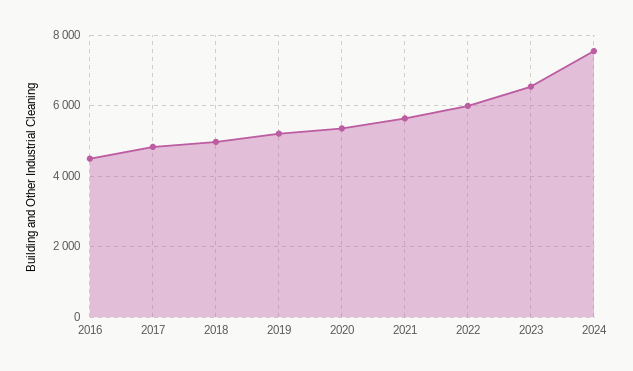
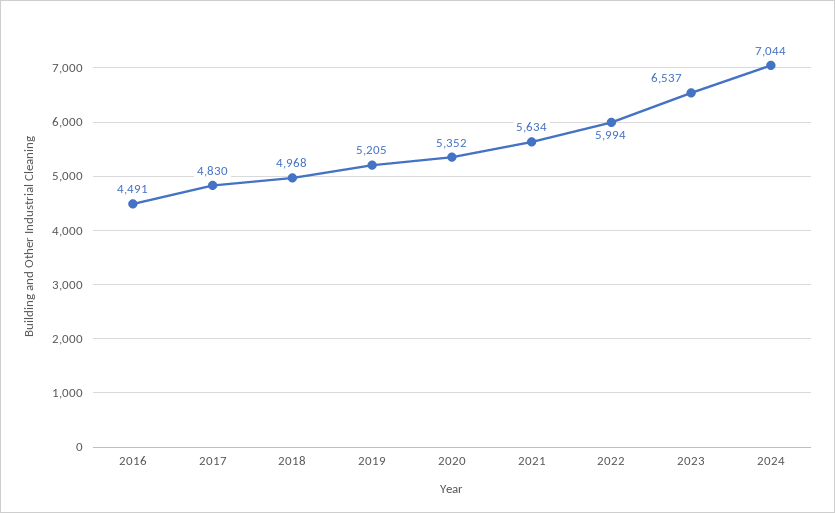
2024: 7600 -> 7044

